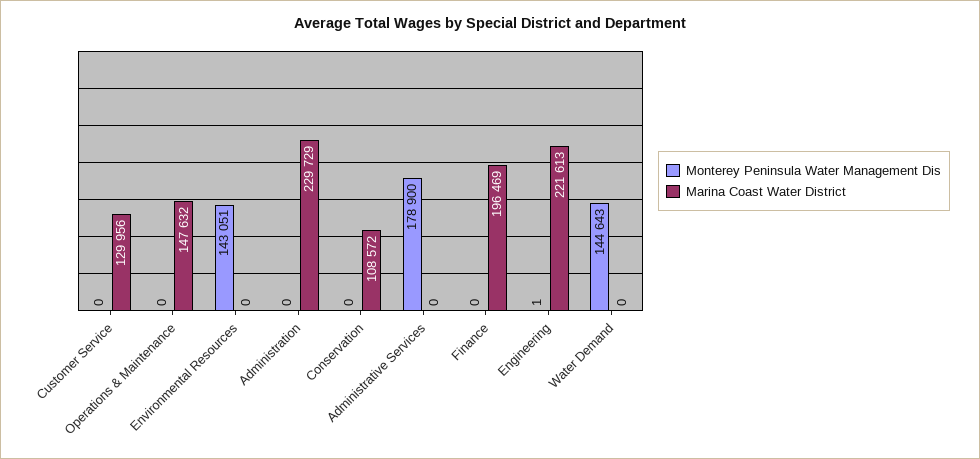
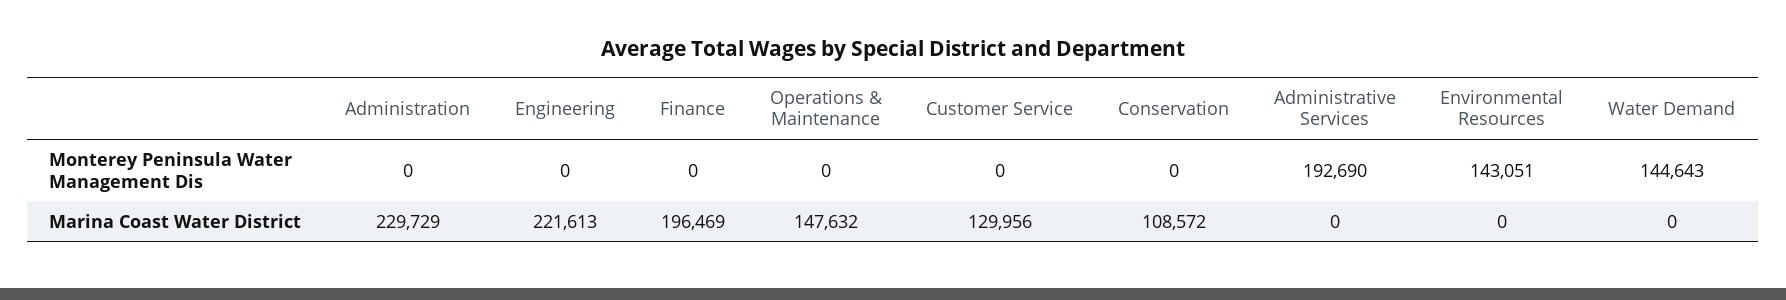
Monterey Peninsula Water Management Dis, Administrative Services: 178900 -> 192690
Monterey Peninsula Water Management Dis, Engineering: 1 -> 0

